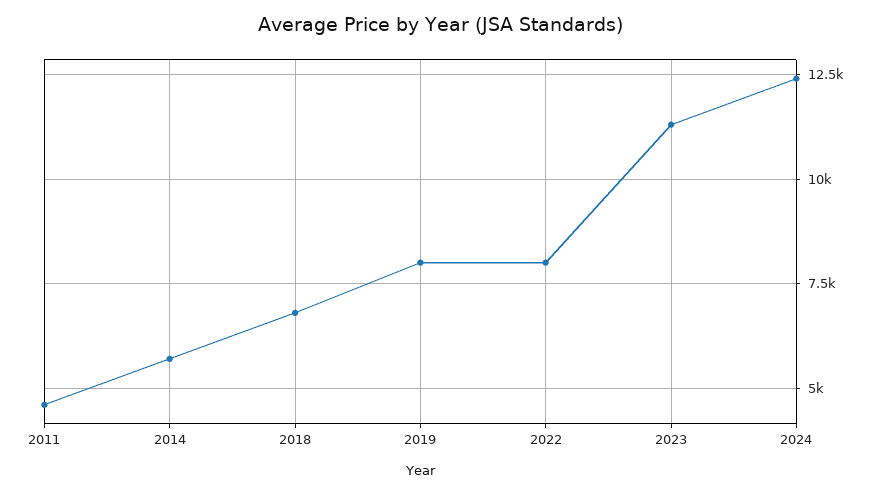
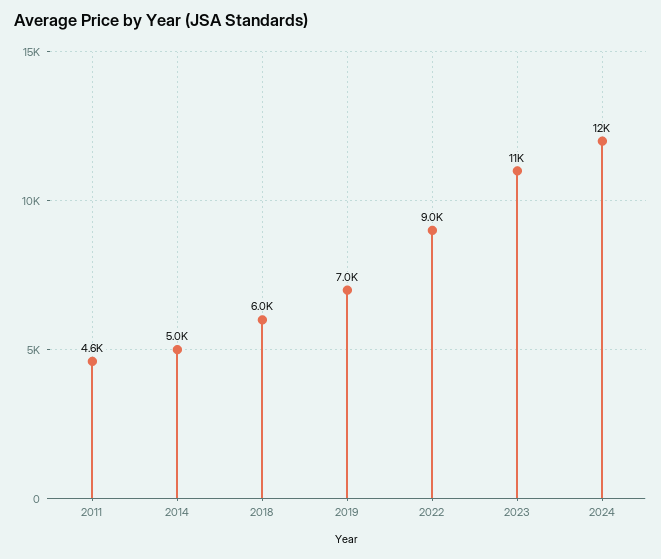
2014: 5750 -> 5000
2018: 6750 -> 6000
2019: 8000 -> 7000
2022: 8000 -> 9000

